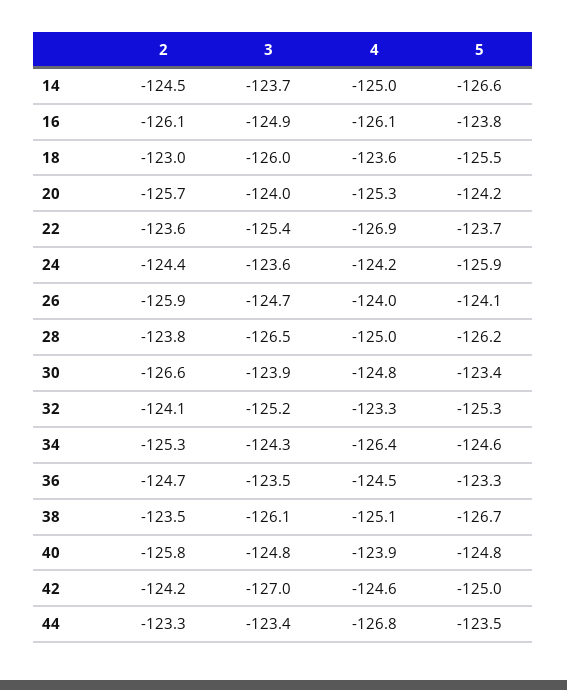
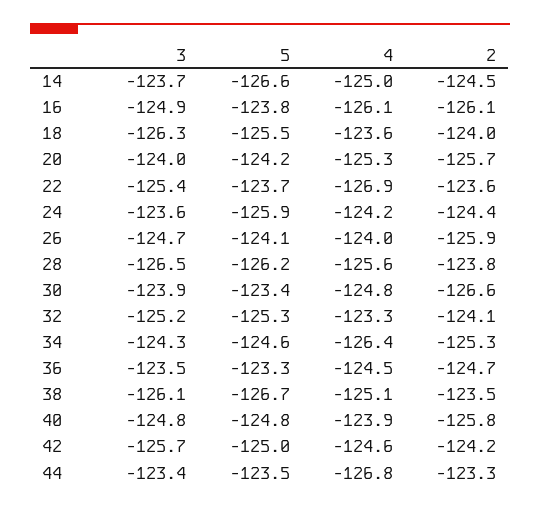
2, 18: -123 -> -124
3, 18: -126 -> -126.3
4, 28: -125 -> -125.6
3, 42: -127 -> -125.7

